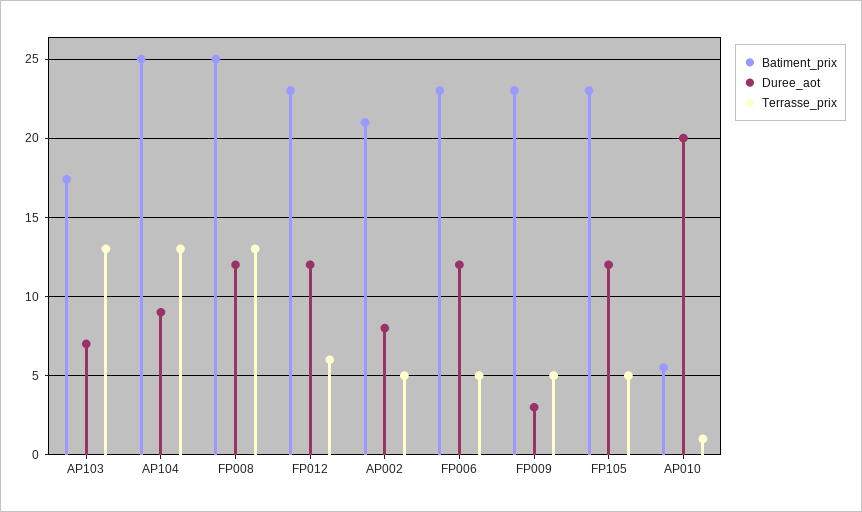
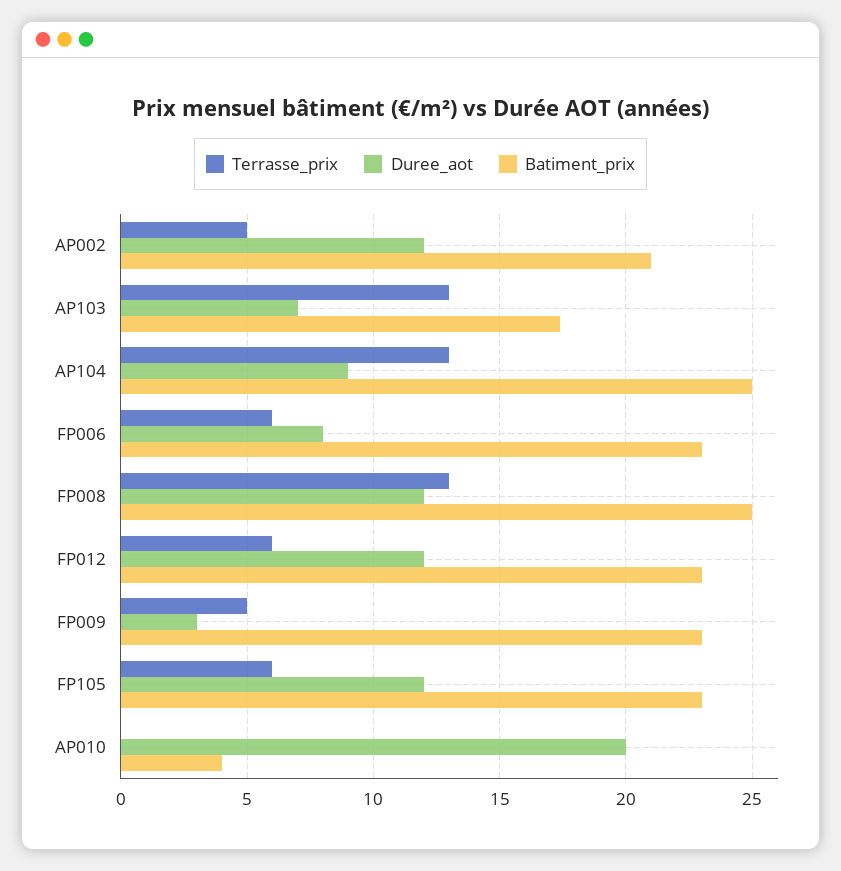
Duree_aot, AP002: 8 -> 12
Duree_aot, FP006: 12 -> 8
Terrasse_prix, FP006: 5 -> 6
Terrasse_prix, FP105: 5 -> 6
Batiment_prix, AP010: 5.5 -> 4
Terrasse_prix, AP010: 1 -> 0

